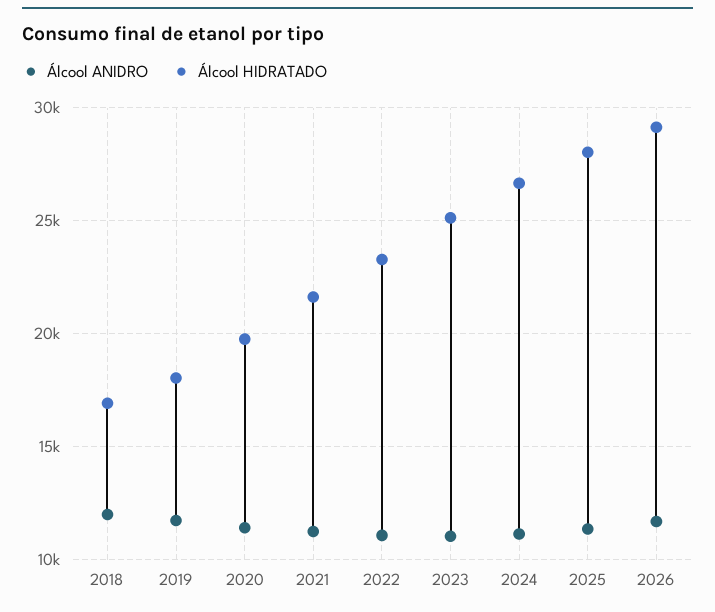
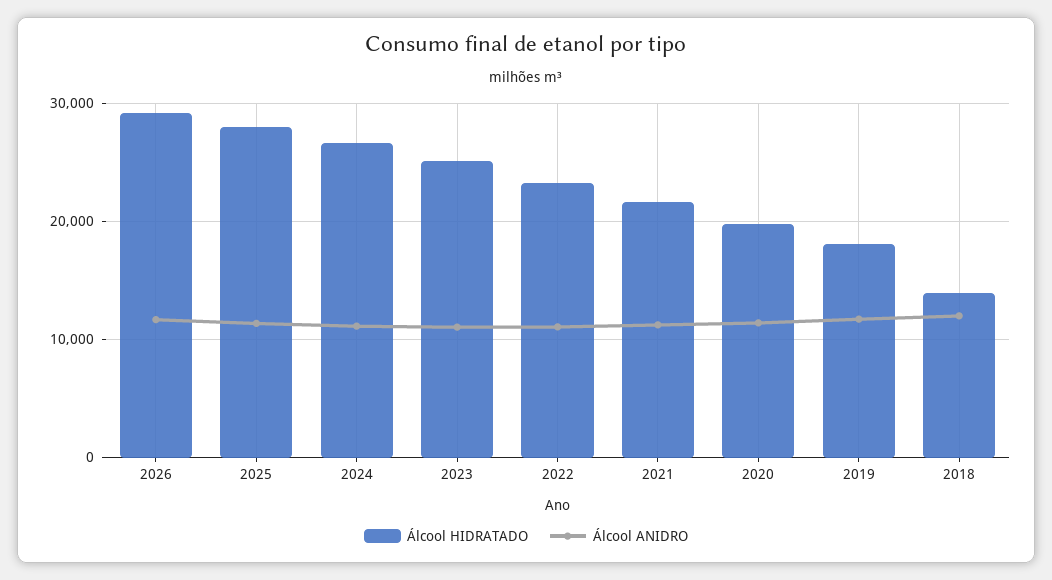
Álcool HIDRATADO, 2018: 17000 -> 14000

